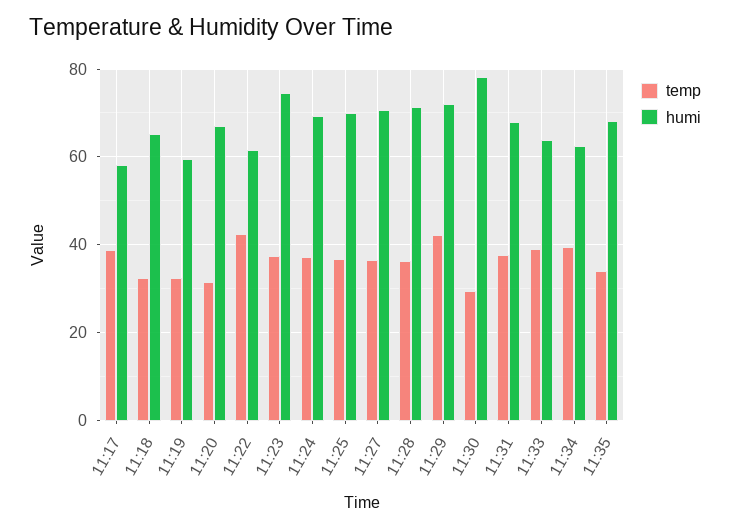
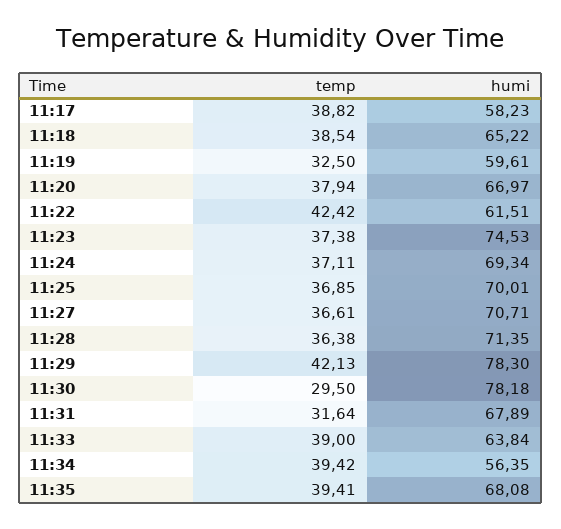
temp, 11:18: 32 -> 38.54
temp, 11:20: 32 -> 37.94
humi, 11:29: 72 -> 78.3
temp, 11:31: 38 -> 31.64
humi, 11:34: 62 -> 56.35
temp, 11:35: 34 -> 39.41

